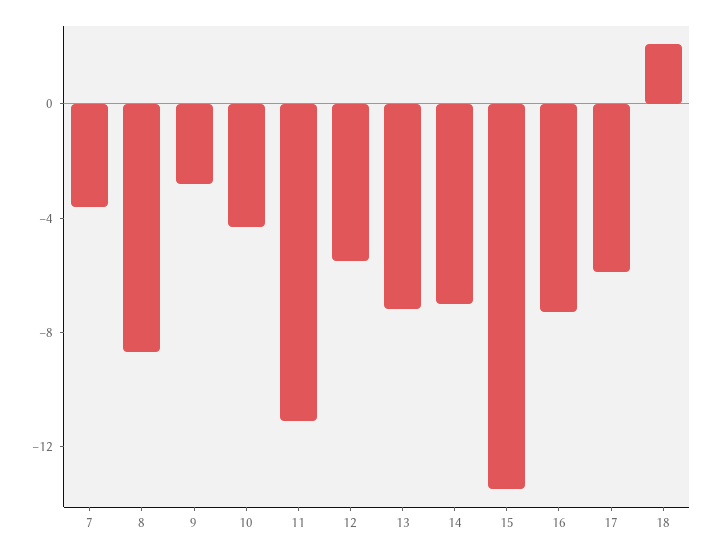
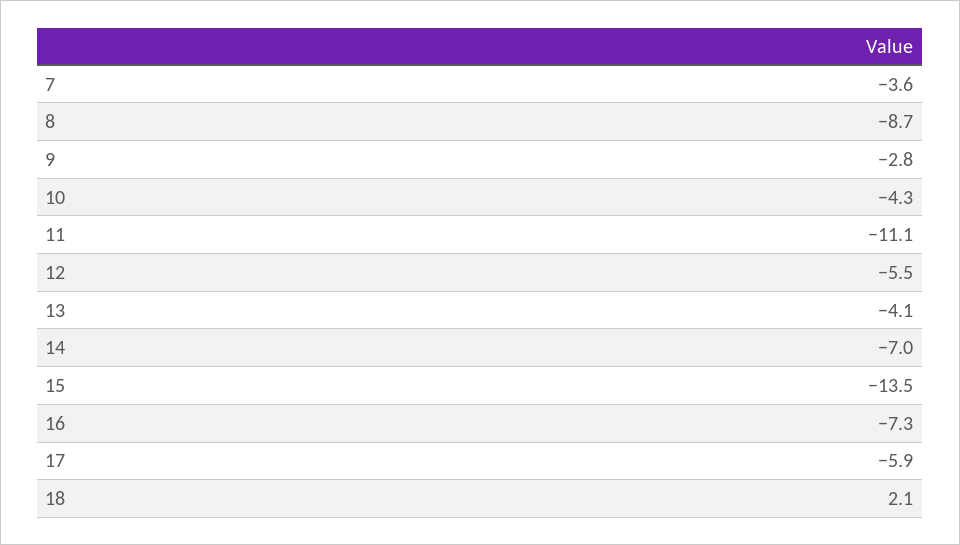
13: -7 -> -4.1

